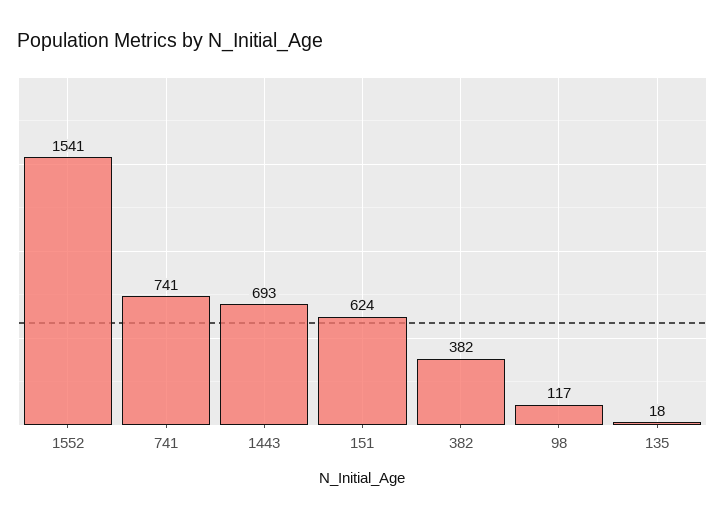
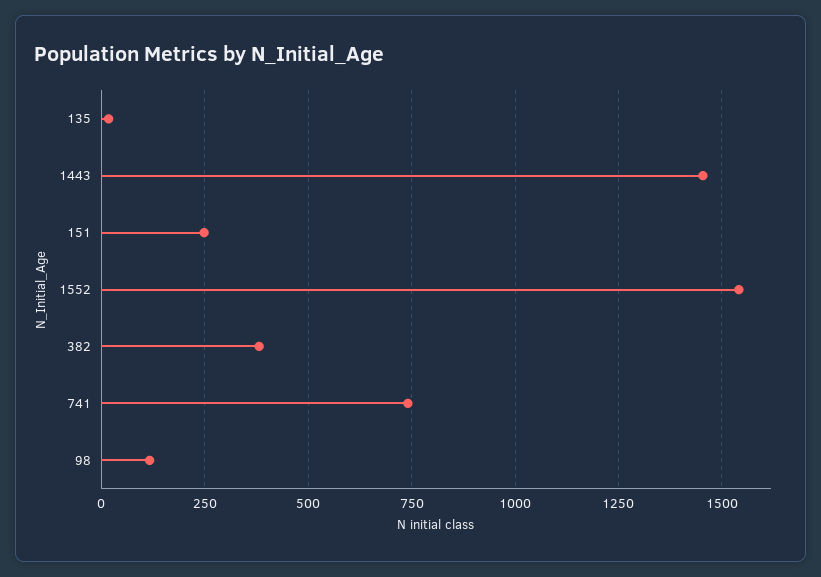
1443: 693 -> 1450
151: 624 -> 250

